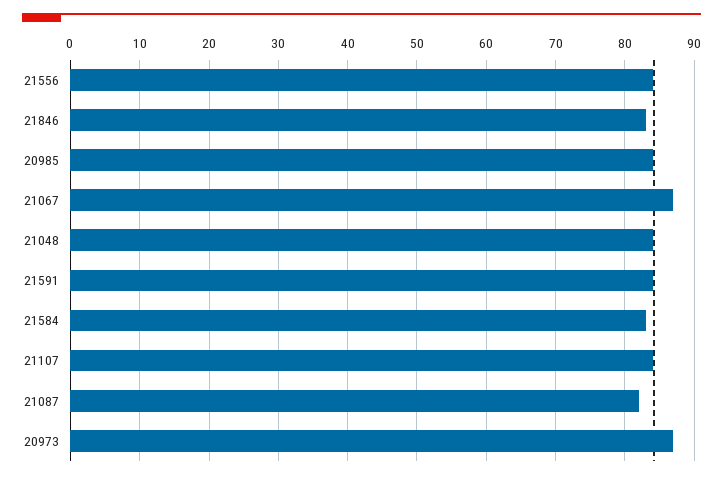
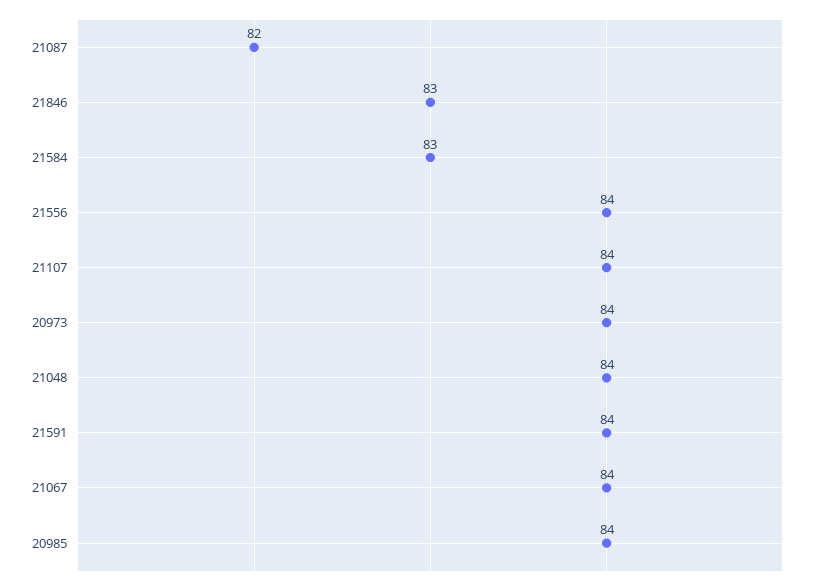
21067: 87 -> 84
20973: 87 -> 84

